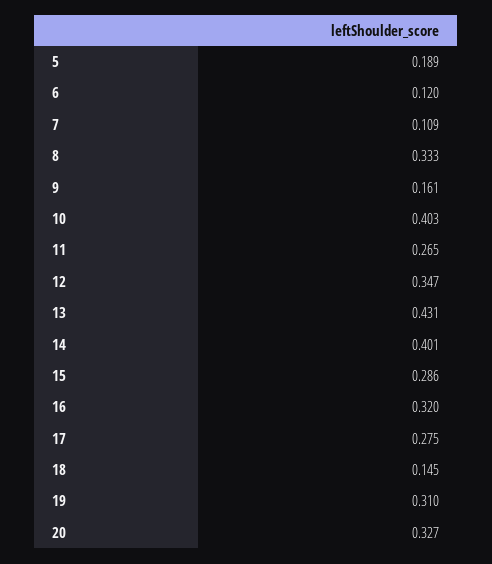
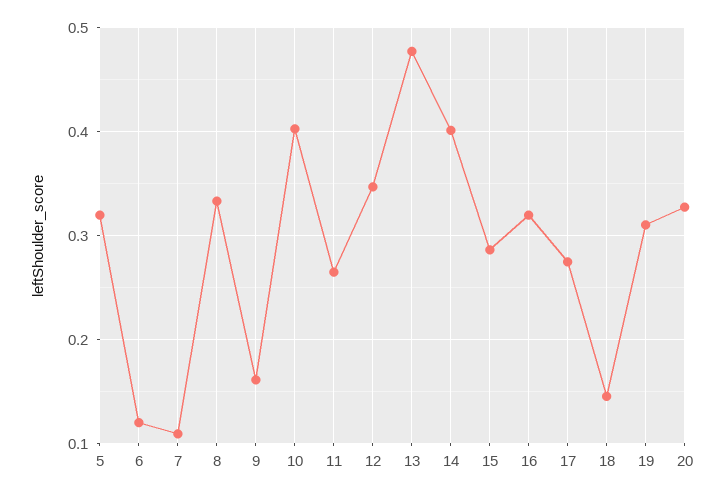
5: 0.189 -> 0.32
13: 0.431 -> 0.48

